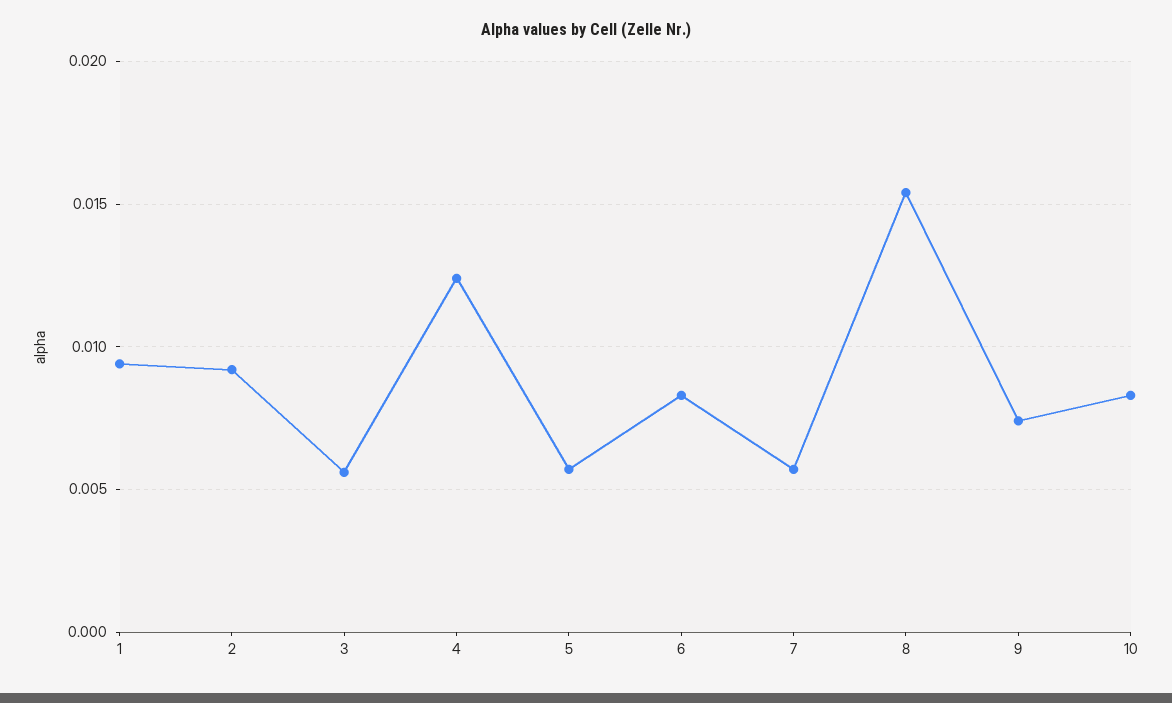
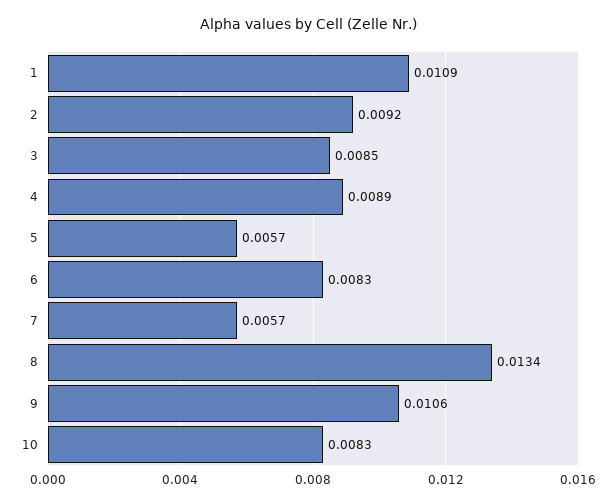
1: 0.0095 -> 0.0109
3: 0.0055 -> 0.0085
4: 0.0125 -> 0.0089
8: 0.0155 -> 0.0134
9: 0.0075 -> 0.0106

